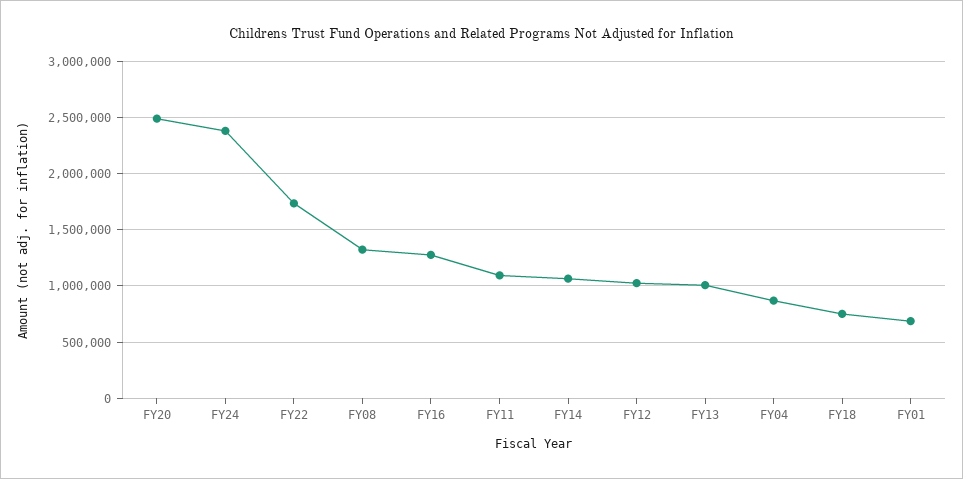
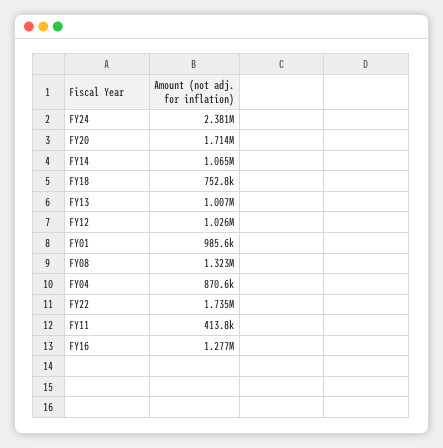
FY20: 2500000 -> 1714000
FY11: 1100000 -> 413800
FY01: 700000 -> 985600

